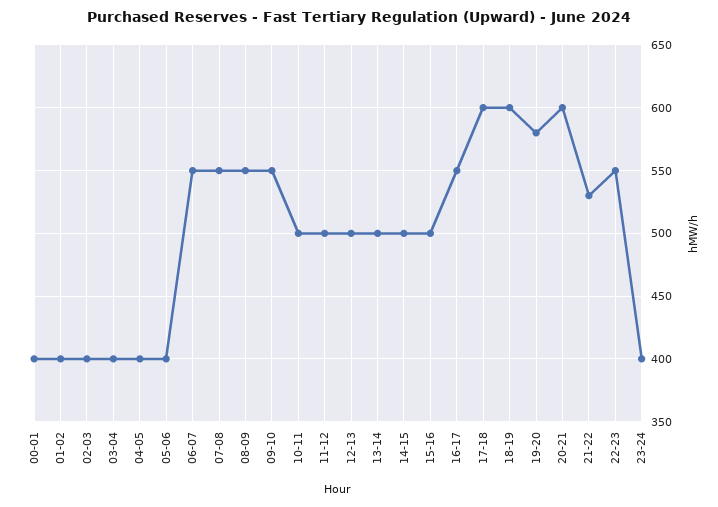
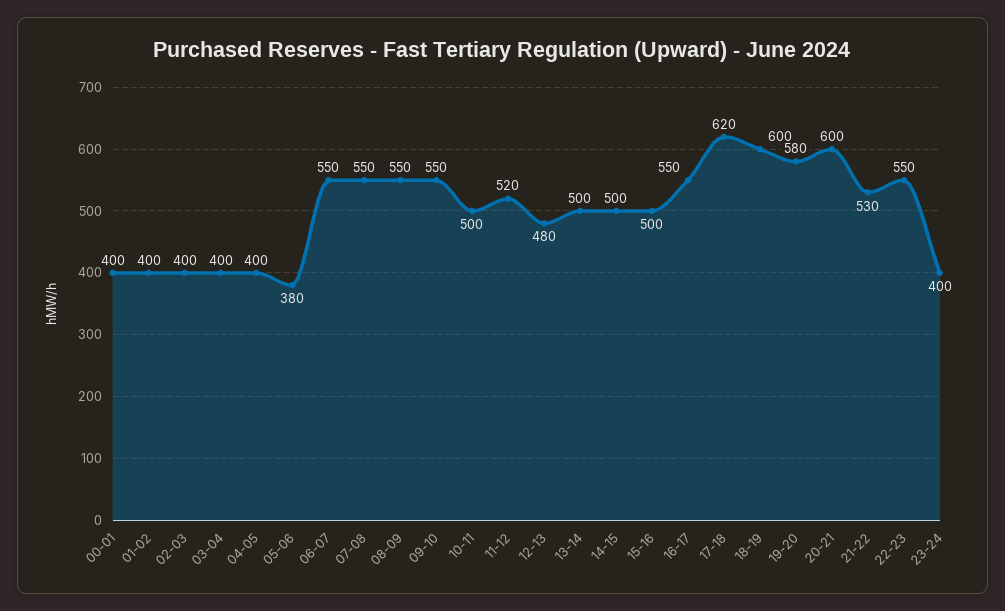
05-06: 400 -> 380
11-12: 500 -> 520
12-13: 500 -> 480
17-18: 600 -> 620

